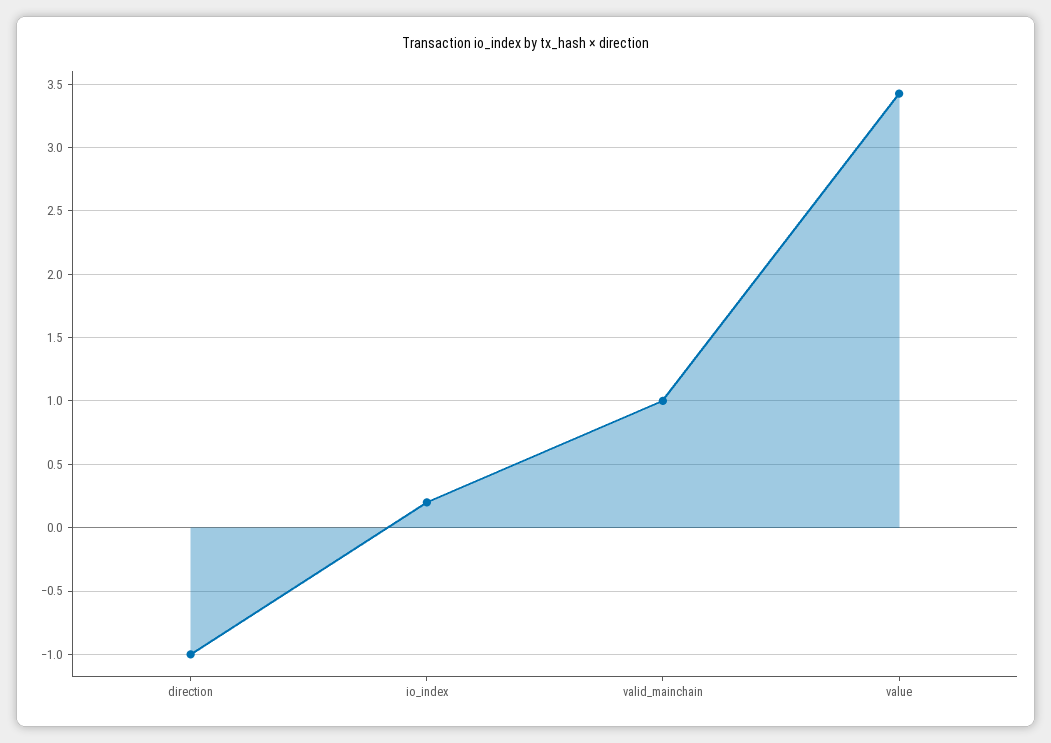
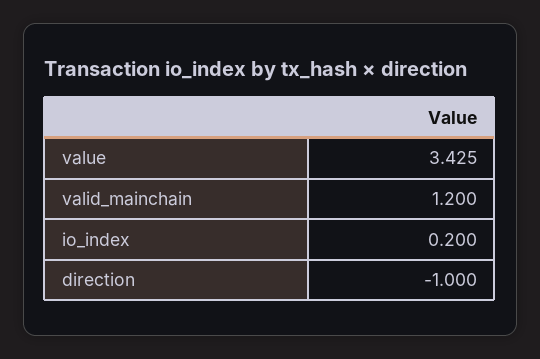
valid_mainchain: 1 -> 1.2

